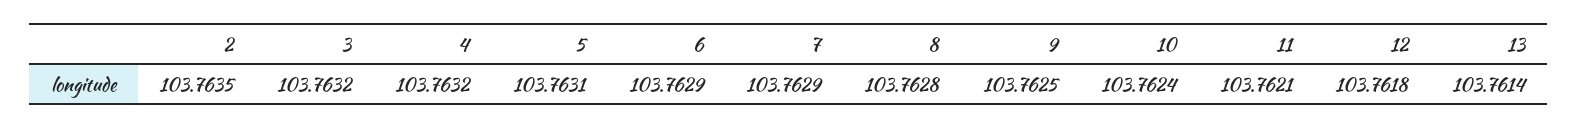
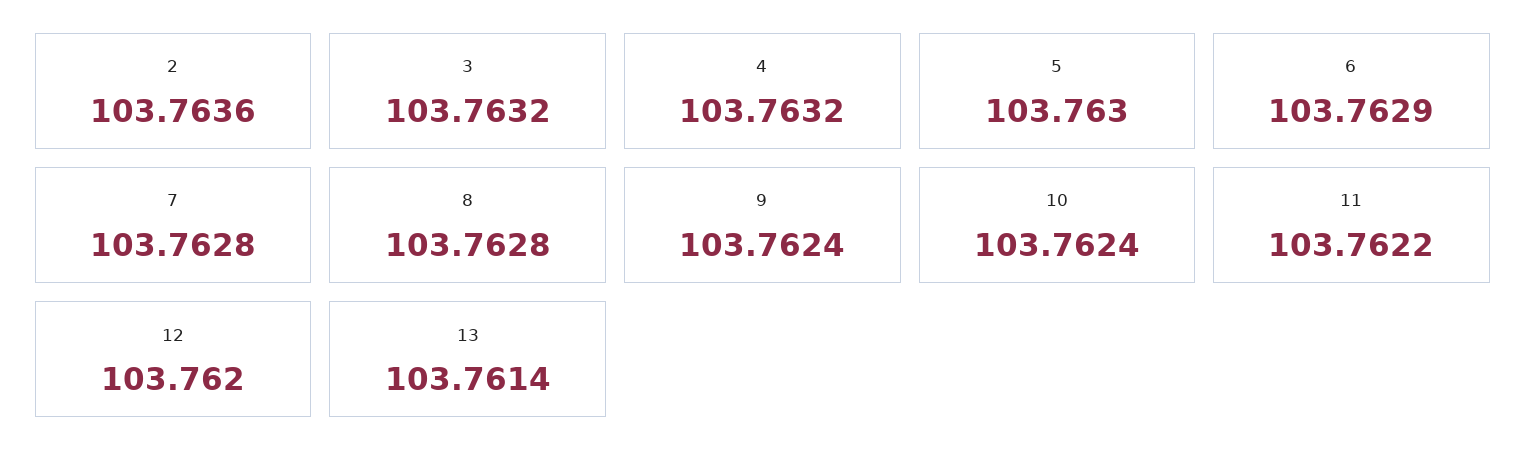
2: 103.7635 -> 103.7636
5: 103.7631 -> 103.763
7: 103.7629 -> 103.7628
9: 103.7625 -> 103.7624
11: 103.7621 -> 103.7622
12: 103.7618 -> 103.762

